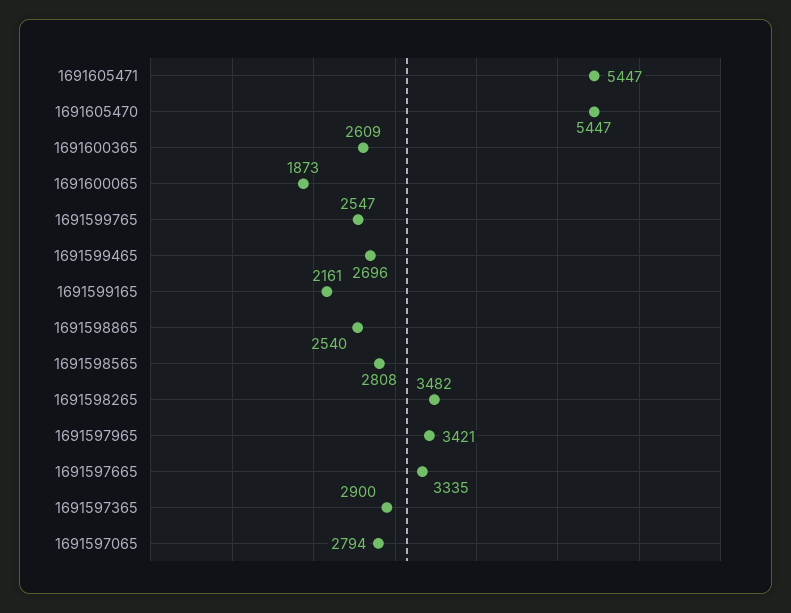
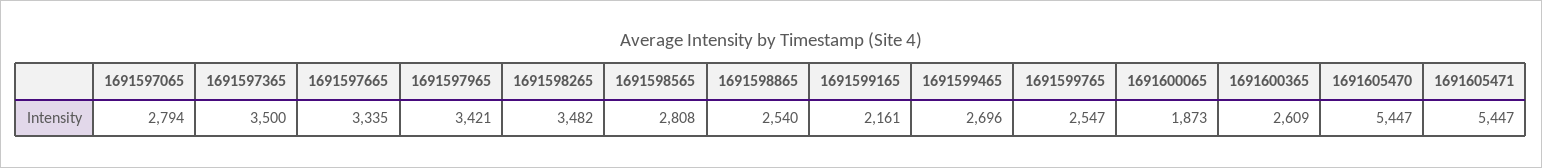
1691597365: 2900 -> 3500

